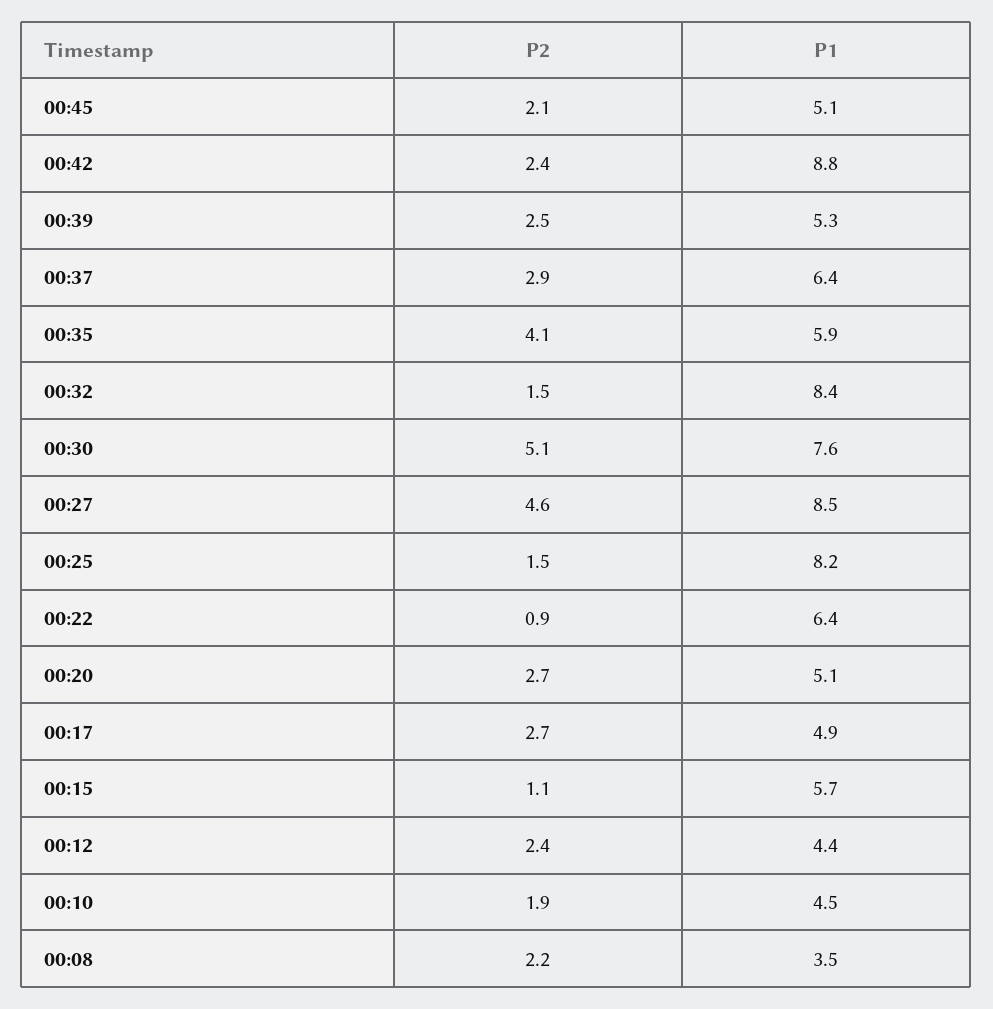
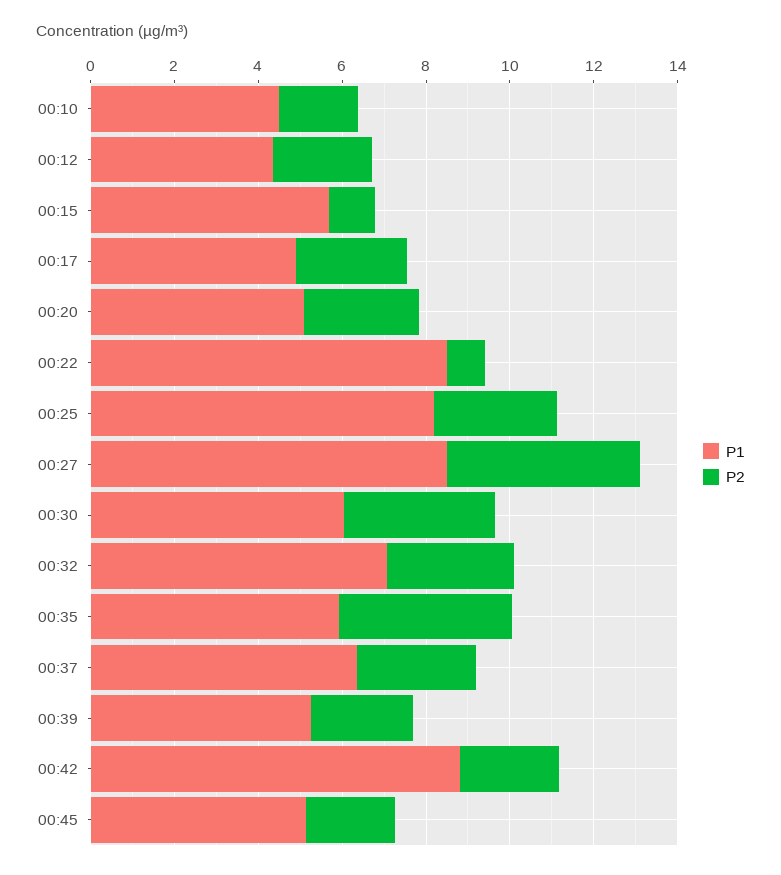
P2, 00:32: 1.5 -> 3
P1, 00:32: 8.4 -> 7
P2, 00:30: 5.1 -> 3.5
P1, 00:30: 7.6 -> 6
P2, 00:25: 1.5 -> 3
P1, 00:22: 6.4 -> 8.5
P2, 00:08: 2.2 -> none
P1, 00:08: 3.5 -> none

